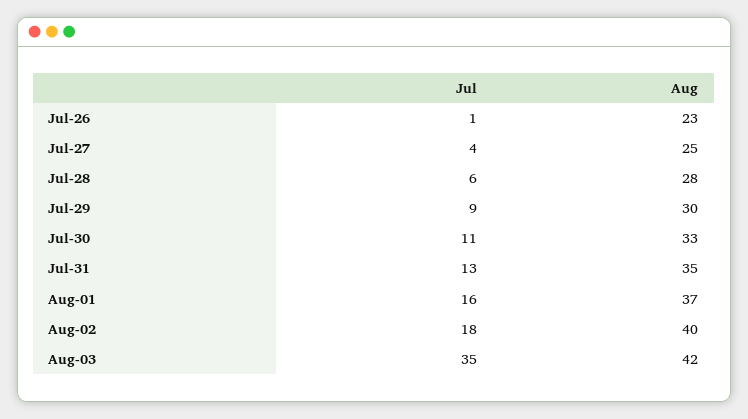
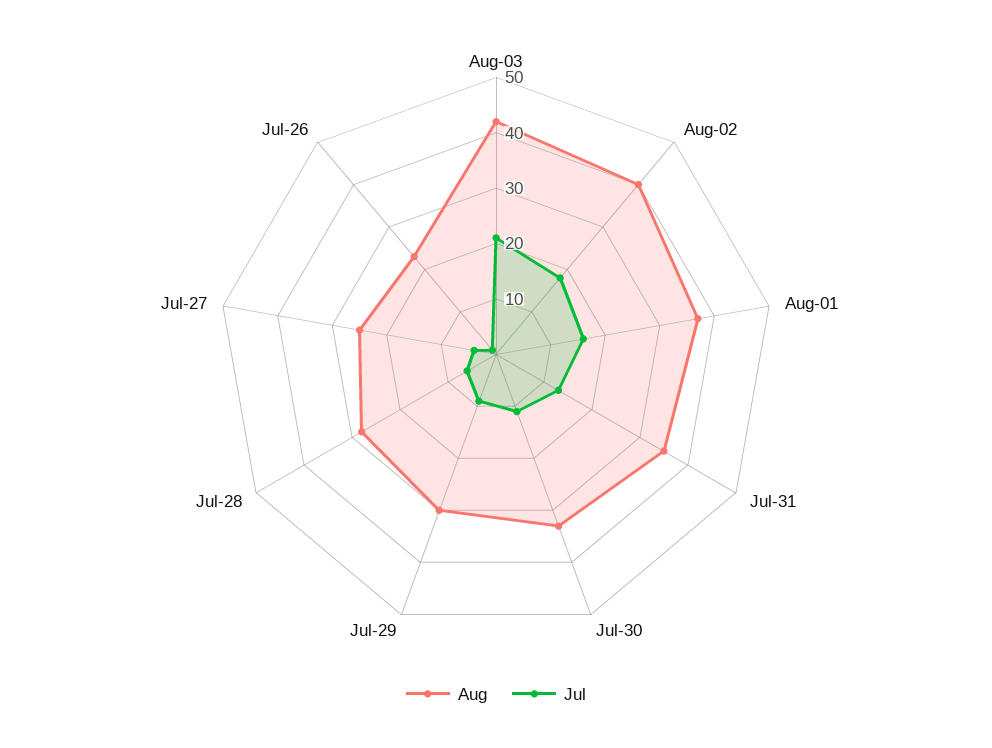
Jul, Aug-03: 35 -> 20

